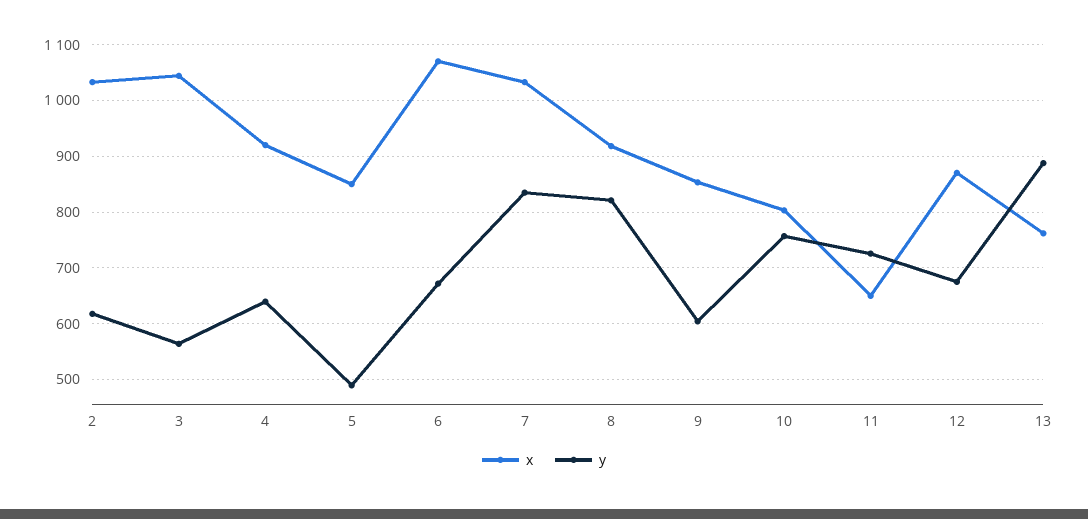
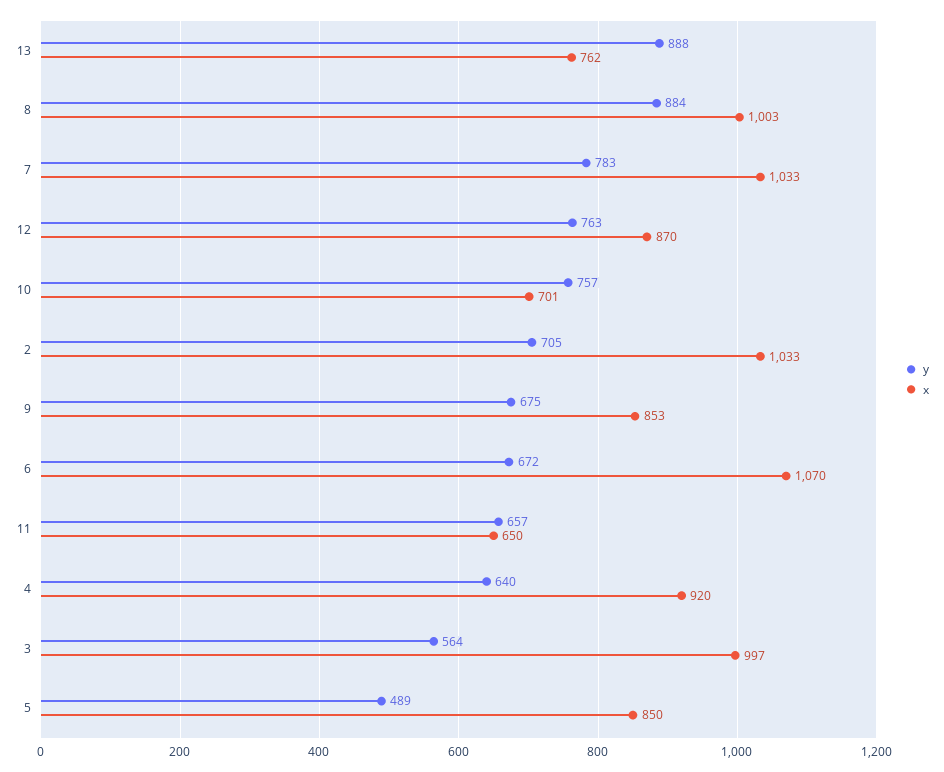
y, 2: 620 -> 705
x, 3: 1040 -> 997
y, 7: 840 -> 783
x, 8: 920 -> 1003
y, 8: 820 -> 884
y, 9: 600 -> 675
x, 10: 800 -> 701
y, 11: 720 -> 657
y, 12: 680 -> 763

